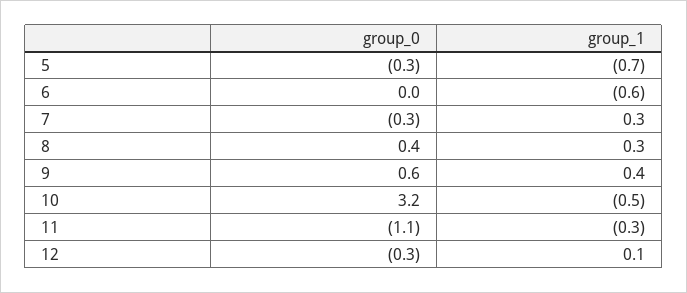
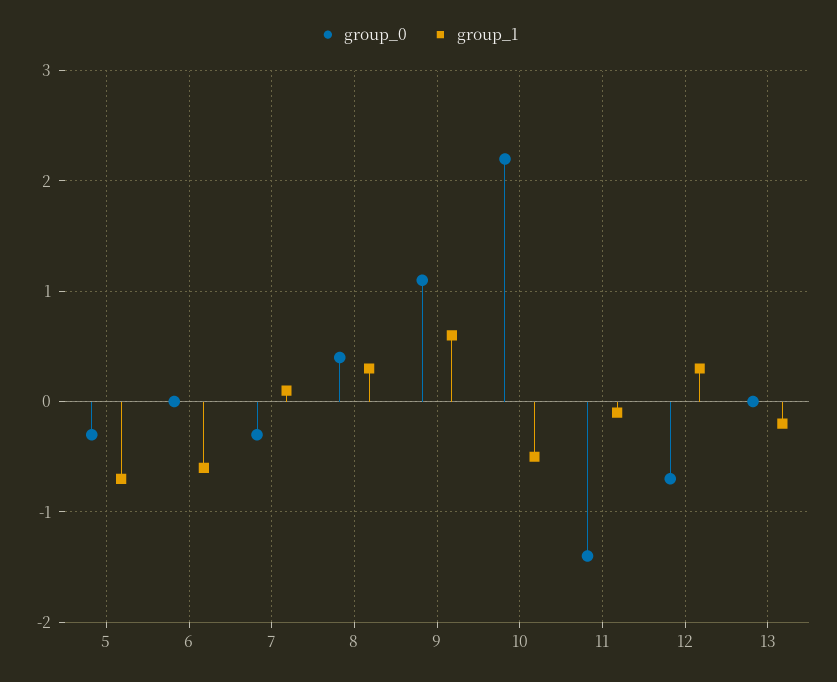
group_1, 7: 0.3 -> 0.1
group_0, 9: 0.6 -> 1.1
group_1, 9: 0.4 -> 0.6
group_0, 10: 3.2 -> 2.2
group_0, 11: -1.1 -> -1.4
group_1, 11: -0.3 -> -0.1
group_0, 12: -0.3 -> -0.7
group_1, 12: 0.1 -> 0.3
group_0, 13: none -> 0
group_1, 13: none -> -0.2

